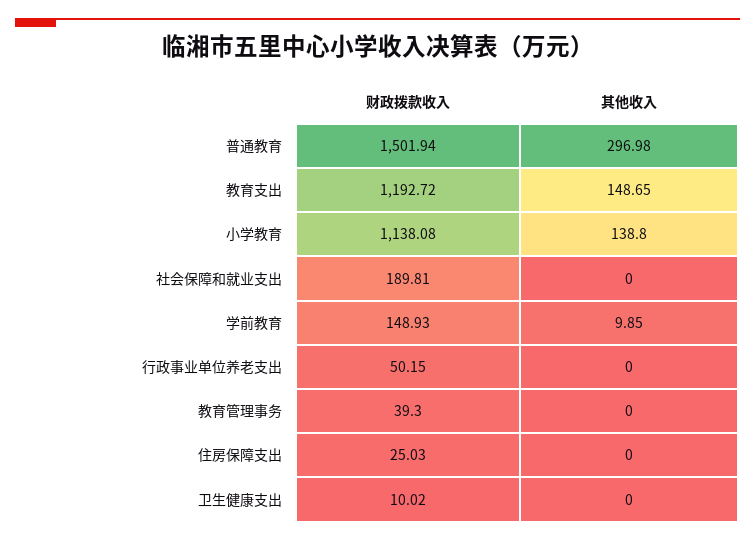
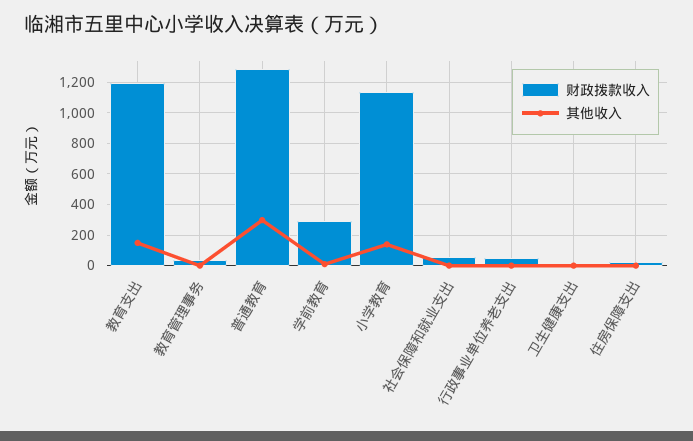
财政拨款收入, 普通教育: 1501.94 -> 1300
财政拨款收入, 社会保障和就业支出: 189.81 -> 50
财政拨款收入, 学前教育: 148.93 -> 300

